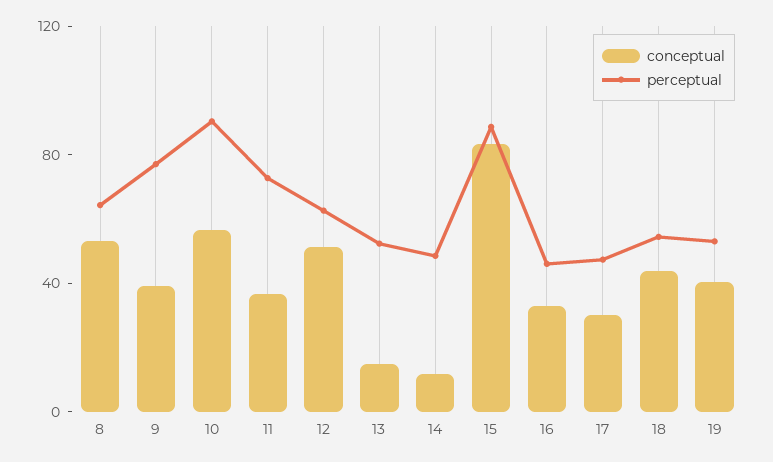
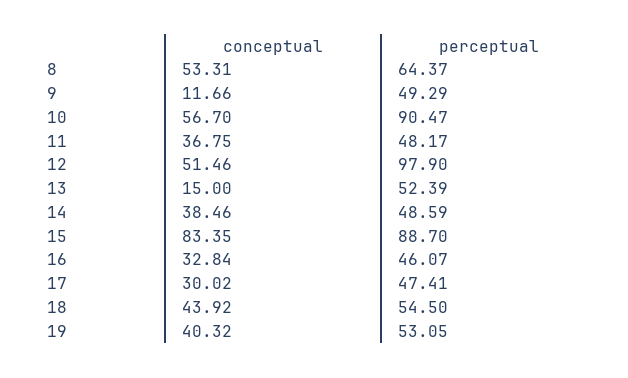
conceptual, 9: 40 -> 11.66
perceptual, 9: 80 -> 49.29
perceptual, 11: 70 -> 48.17
perceptual, 12: 60 -> 97.9
conceptual, 14: 10 -> 38.46

